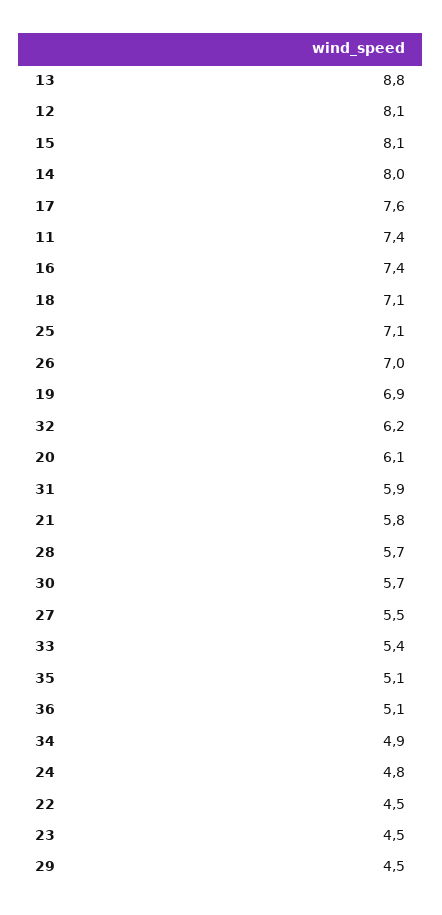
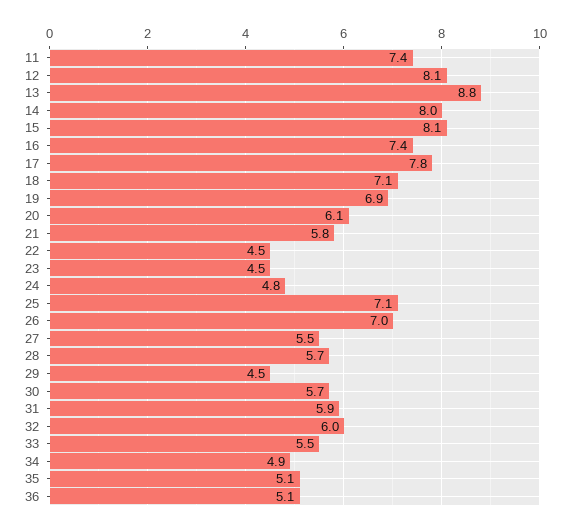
17: 7.6 -> 7.8
32: 6.2 -> 6
33: 5.4 -> 5.5

